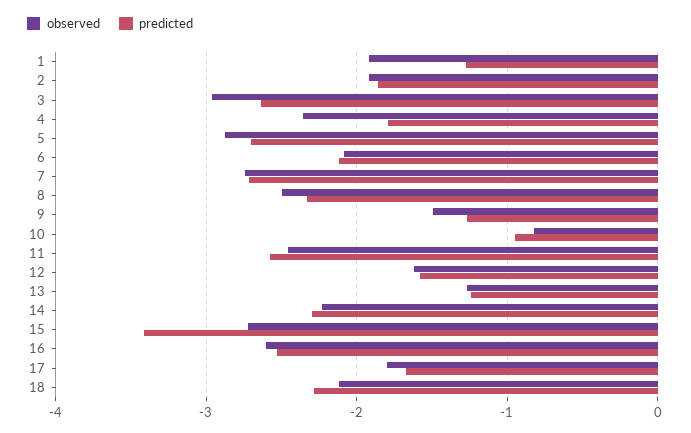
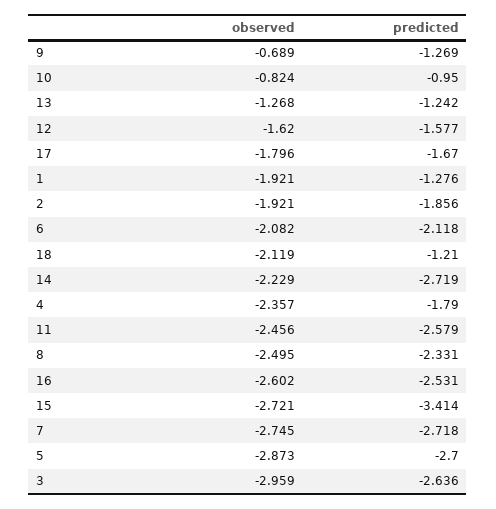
observed, 9: -1.5 -> -0.689
predicted, 14: -2.3 -> -2.719
predicted, 18: -2.3 -> -1.21

